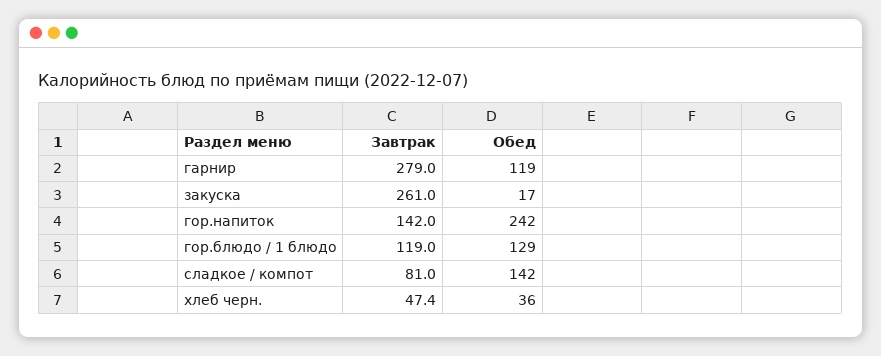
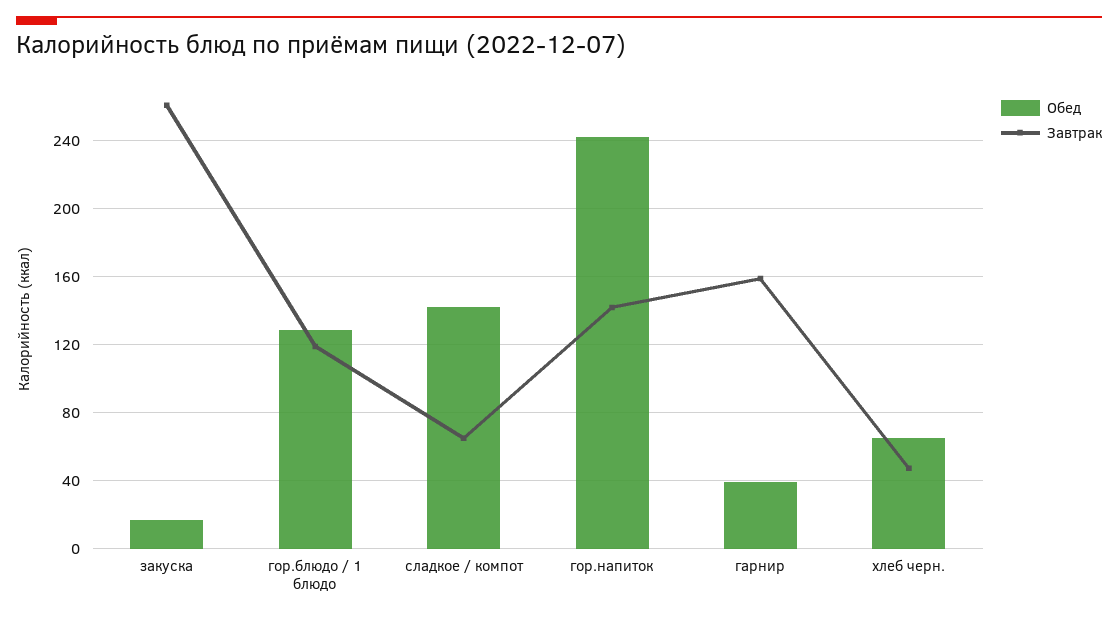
Завтрак, гарнир: 279 -> 160
Обед, гарнир: 119 -> 40
Завтрак, сладкое / компот: 81 -> 65
Обед, хлеб черн.: 36 -> 65

